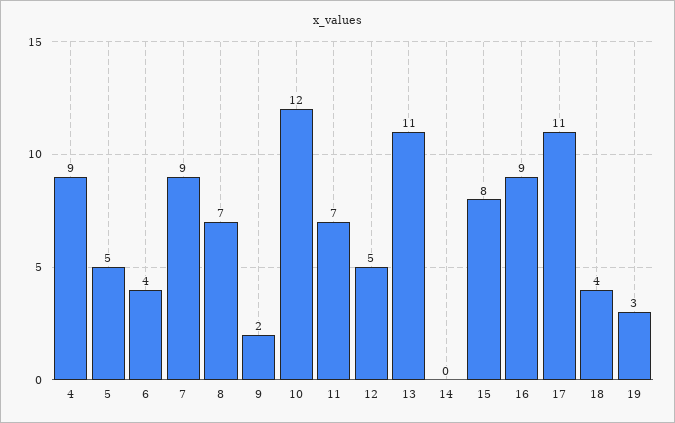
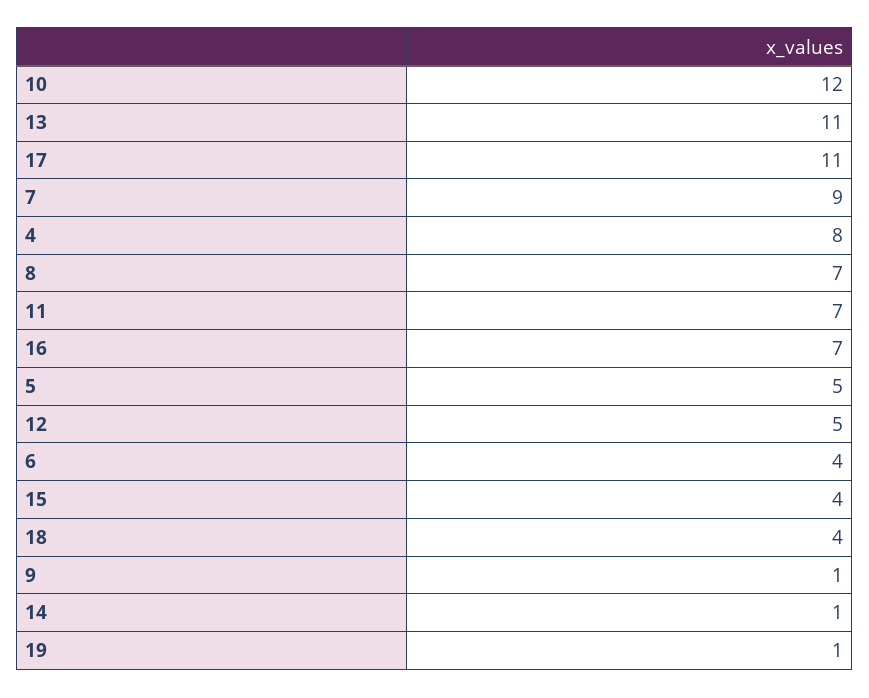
4: 9 -> 8
9: 2 -> 1
14: 0 -> 1
15: 8 -> 4
16: 9 -> 7
19: 3 -> 1

